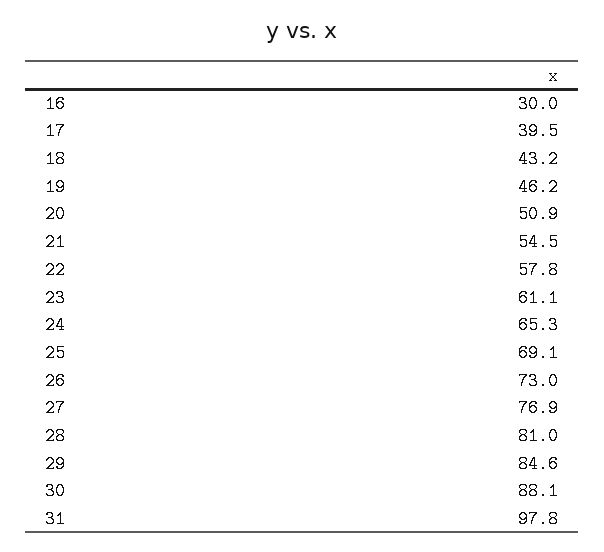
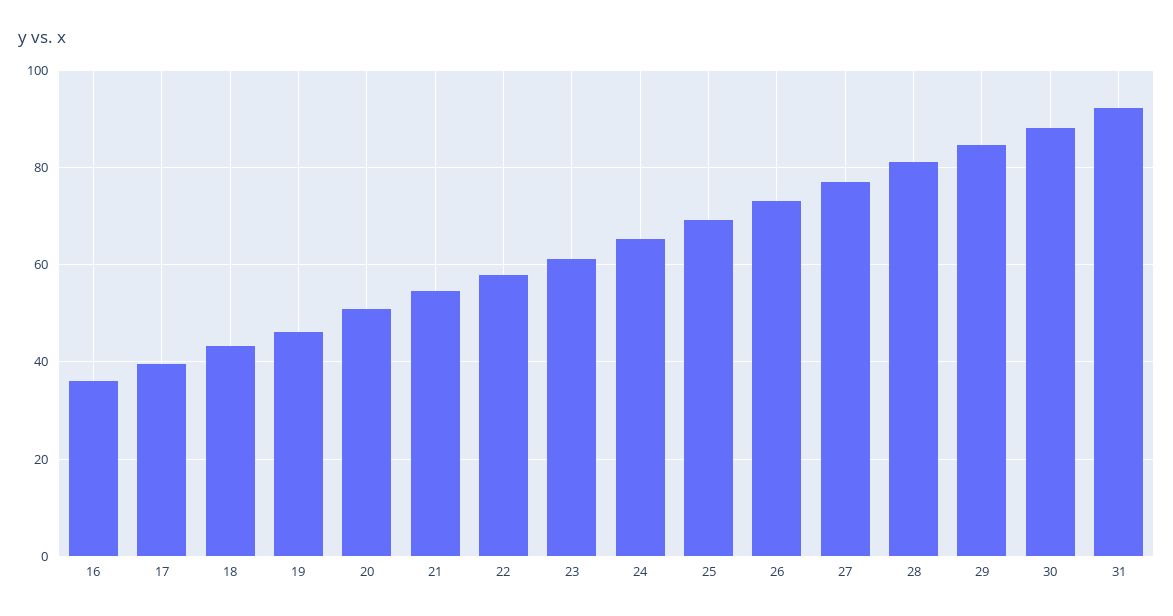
16: 30 -> 36
31: 97.8 -> 92

